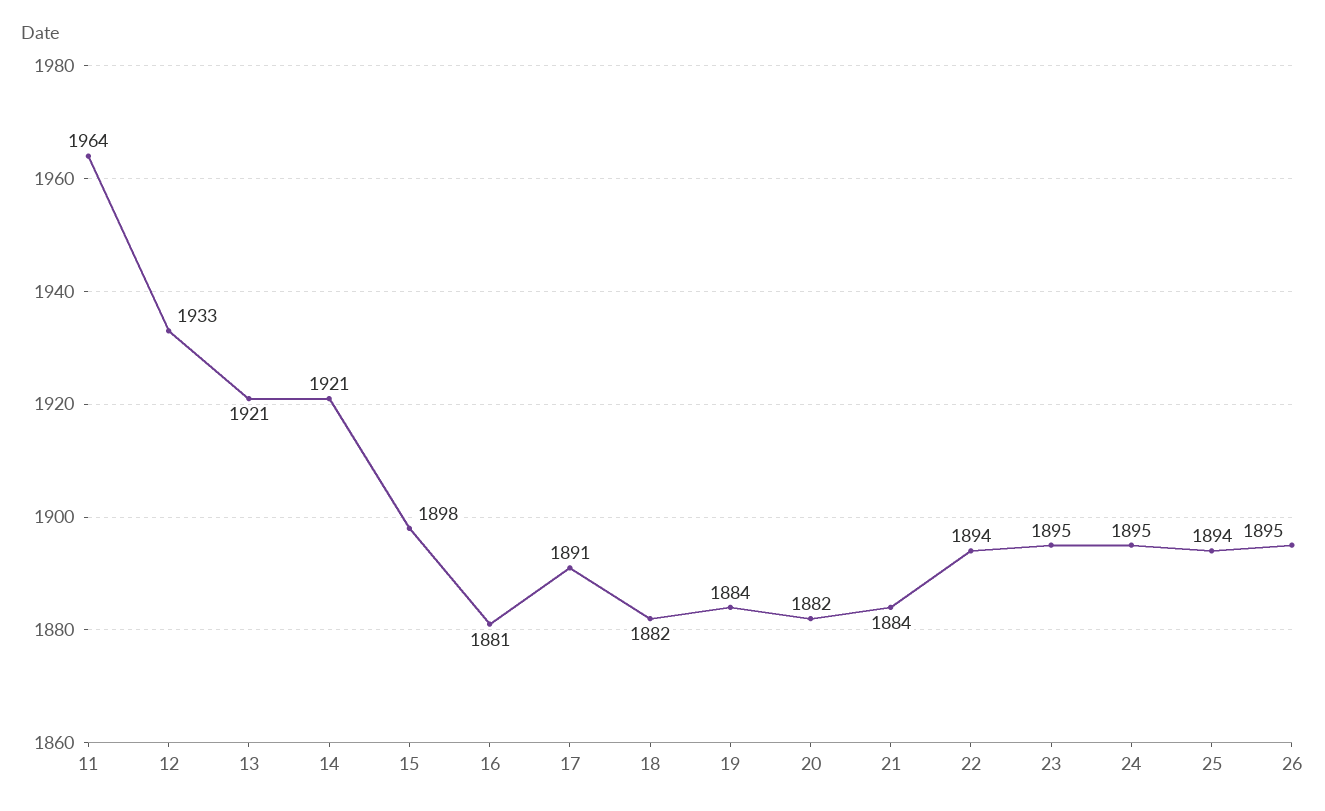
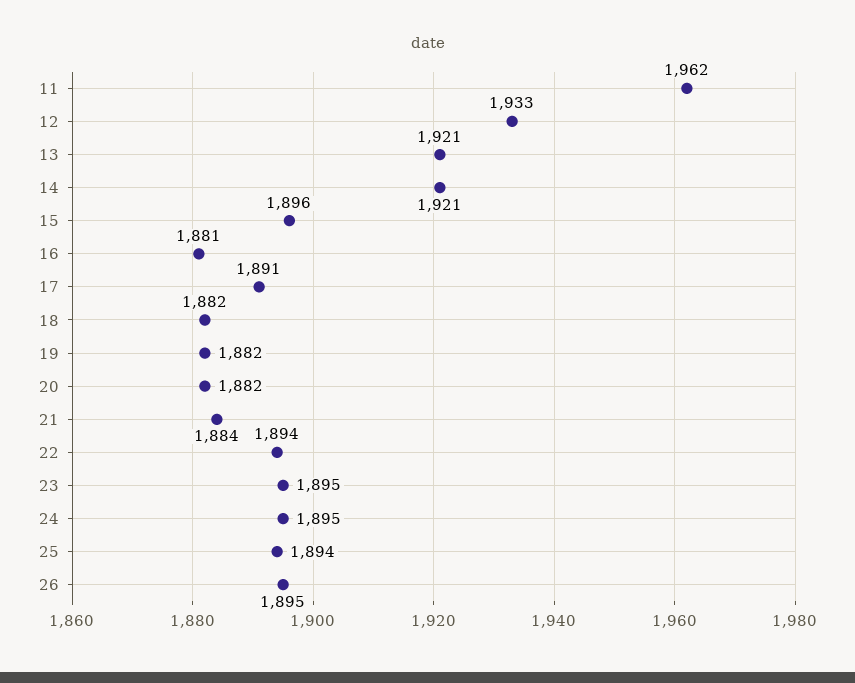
11: 1964 -> 1962
15: 1898 -> 1896
19: 1884 -> 1882

